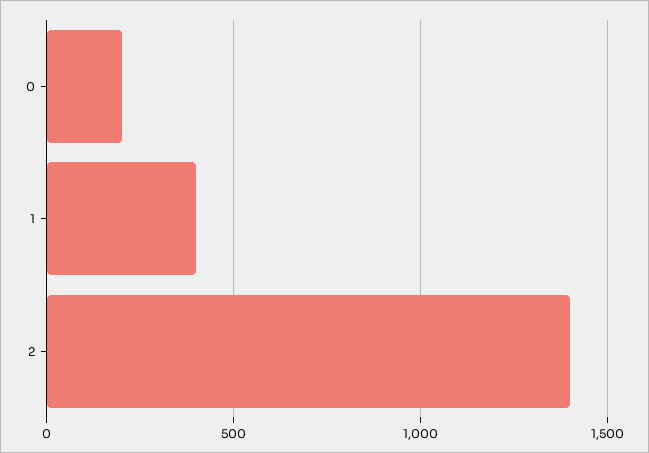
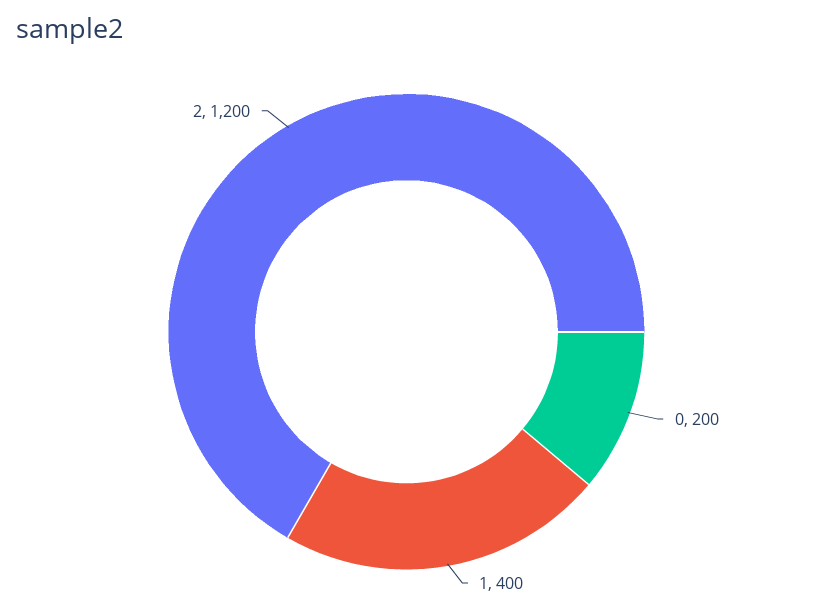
2: 1400 -> 1200

